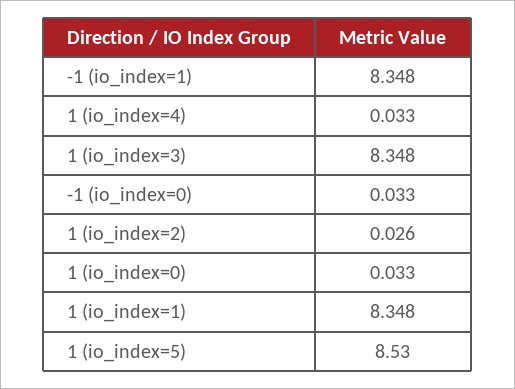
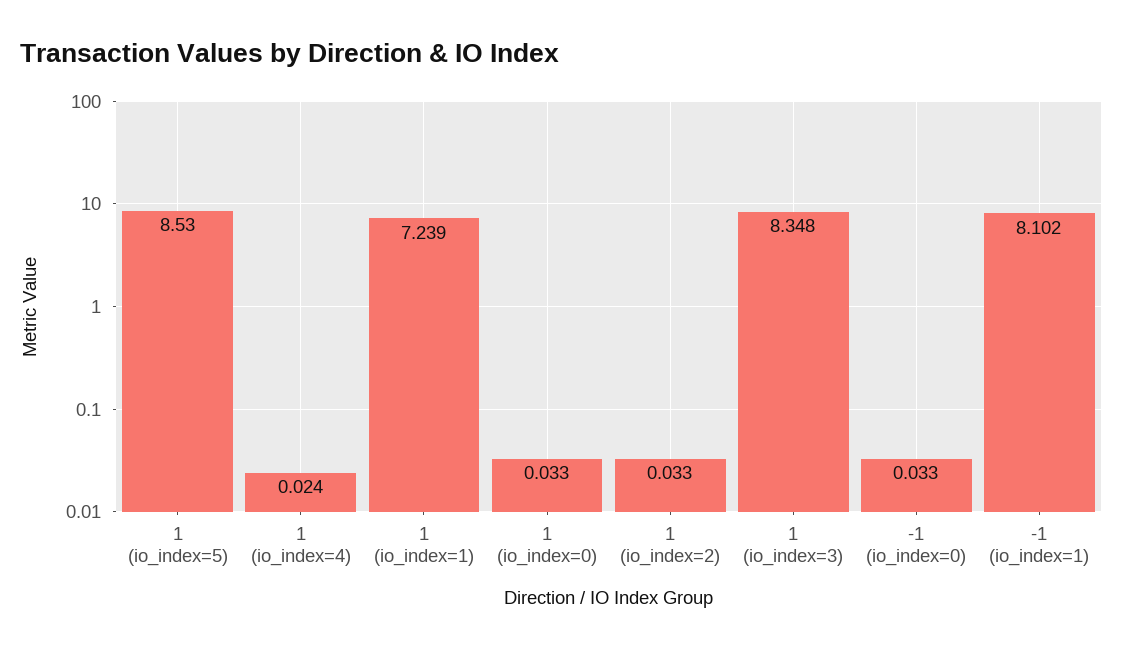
-1 (io_index=1): 8.348 -> 8.102
1 (io_index=4): 0.033 -> 0.024
1 (io_index=2): 0.026 -> 0.033
1 (io_index=1): 8.348 -> 7.239

